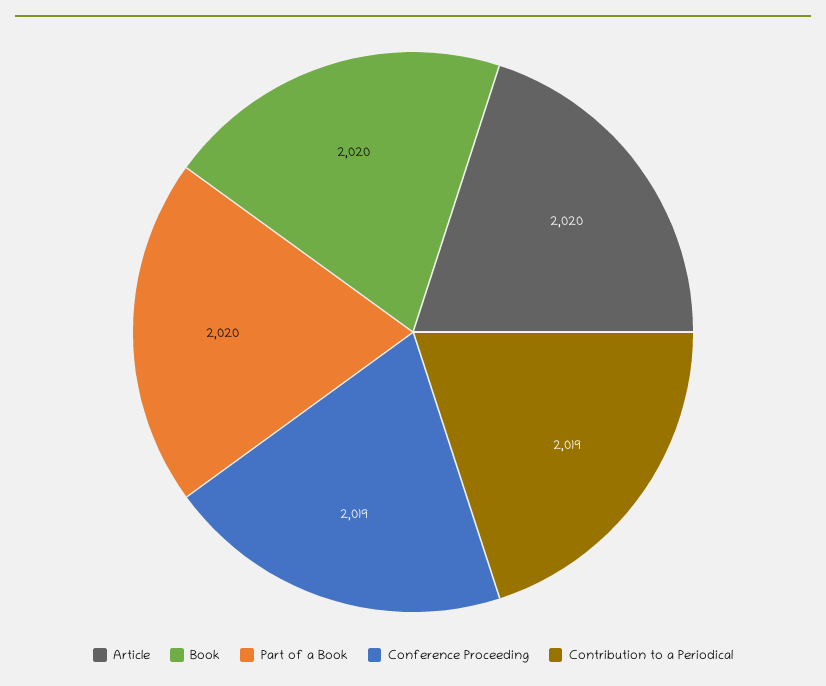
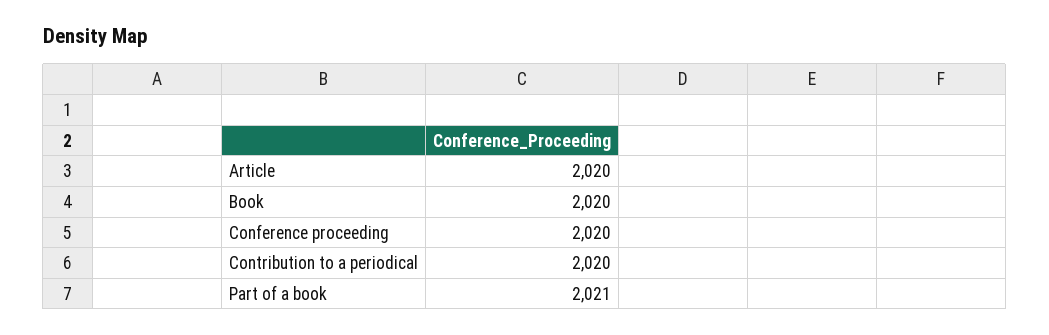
Part of a Book: 2020 -> 2021
Conference Proceeding: 2019 -> 2020
Contribution to a Periodical: 2019 -> 2020

